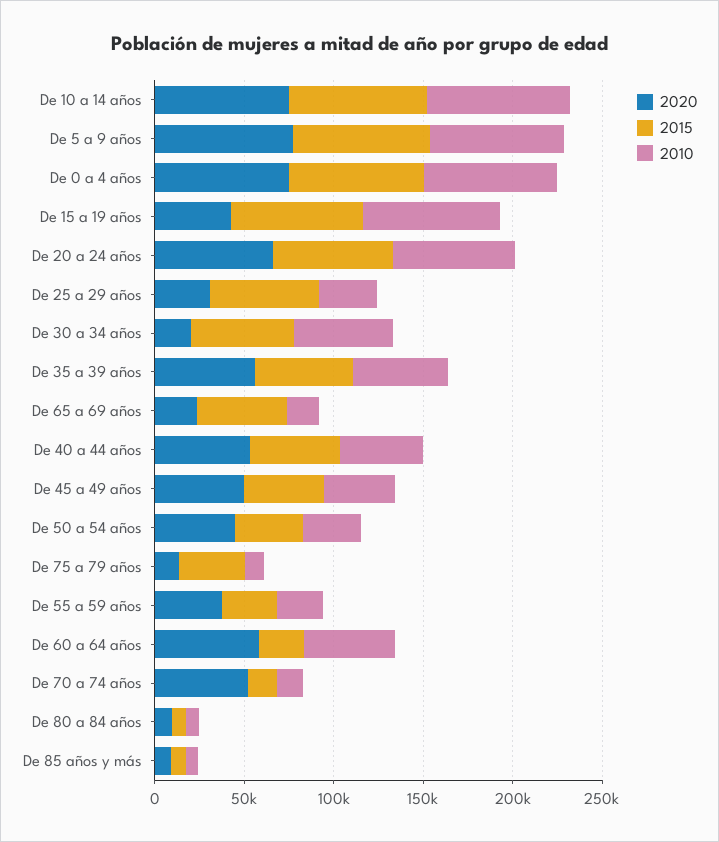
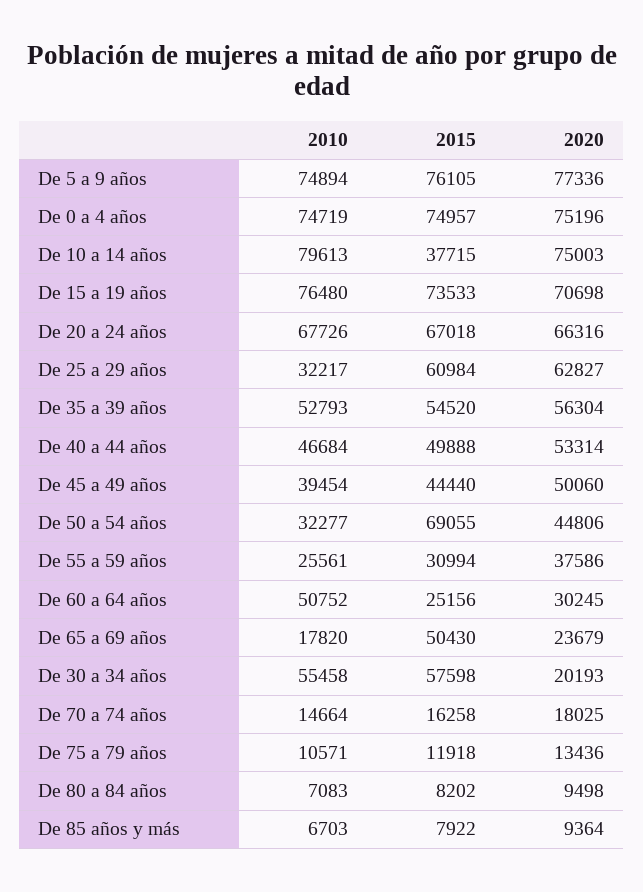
2015, De 10 a 14 años: 80000 -> 37715
2020, De 15 a 19 años: 40000 -> 70698
2020, De 25 a 29 años: 30000 -> 62827
2015, De 50 a 54 años: 40000 -> 69055
2015, De 75 a 79 años: 40000 -> 11918
2020, De 60 a 64 años: 60000 -> 30245
2020, De 70 a 74 años: 50000 -> 18025

